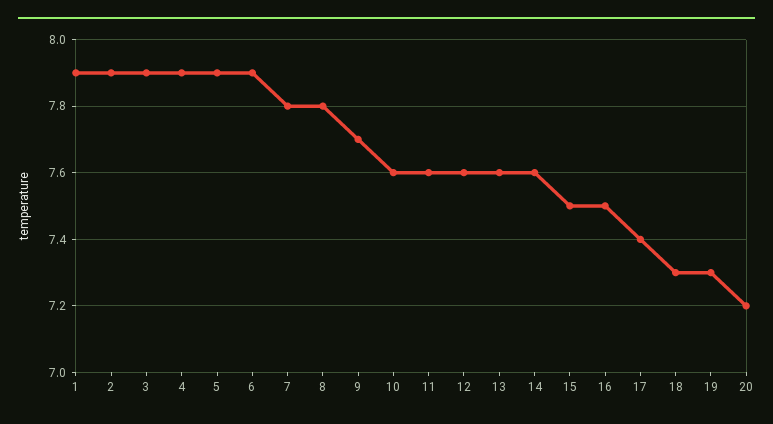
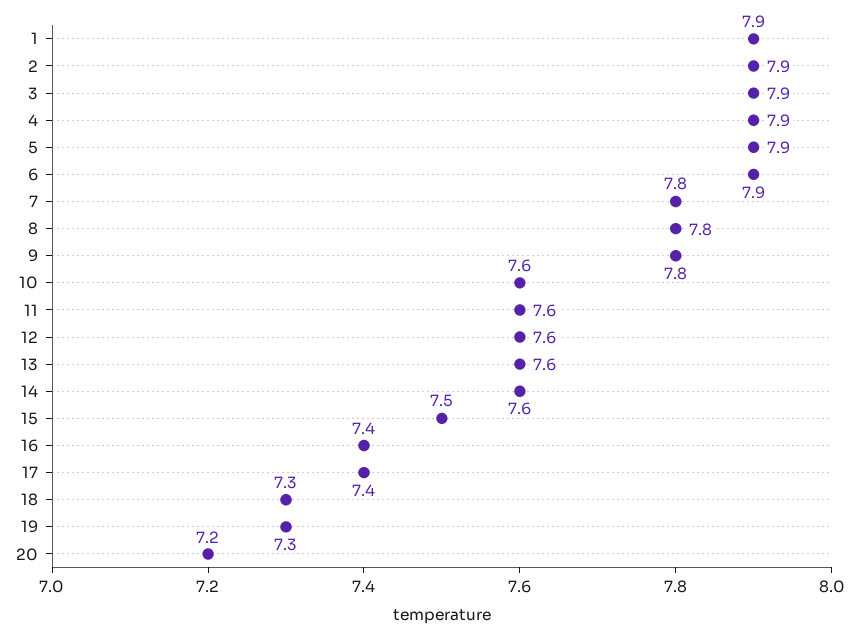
9: 7.7 -> 7.8
16: 7.5 -> 7.4

